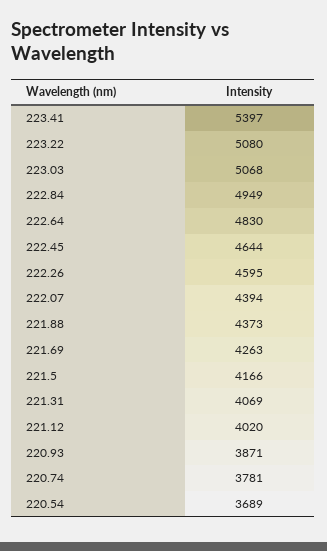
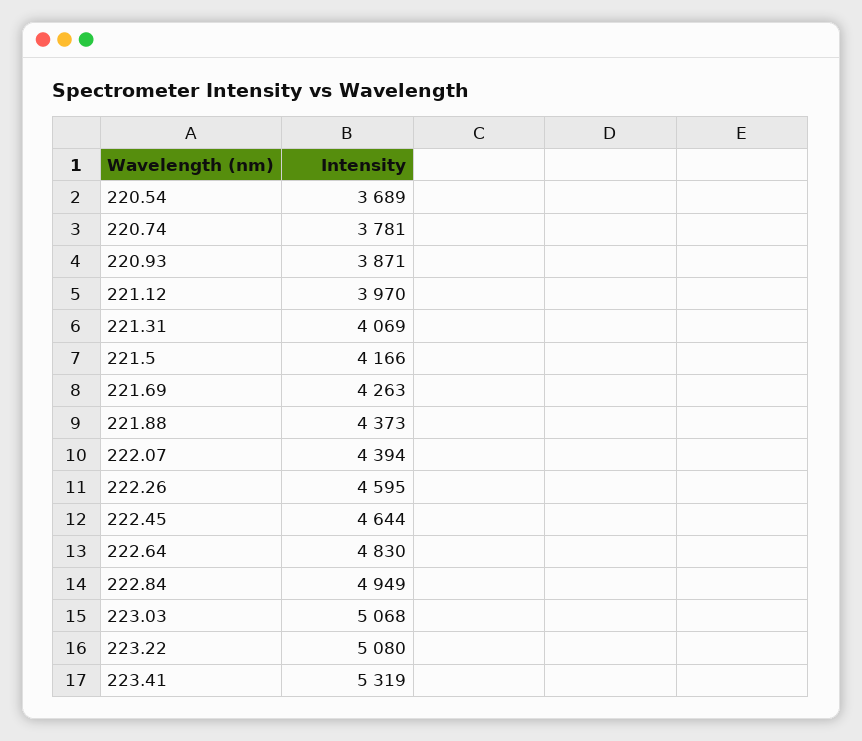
223.41: 5397 -> 5319
221.12: 4020 -> 3970

